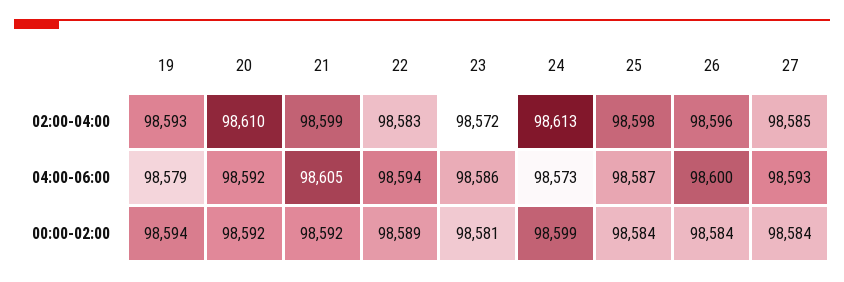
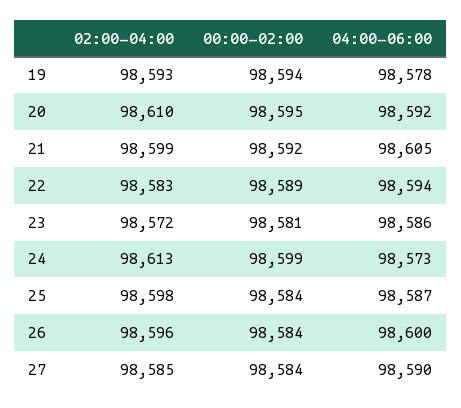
19, 04:00-06:00: 98579 -> 98578
27, 04:00-06:00: 98593 -> 98590
20, 00:00-02:00: 98592 -> 98595

